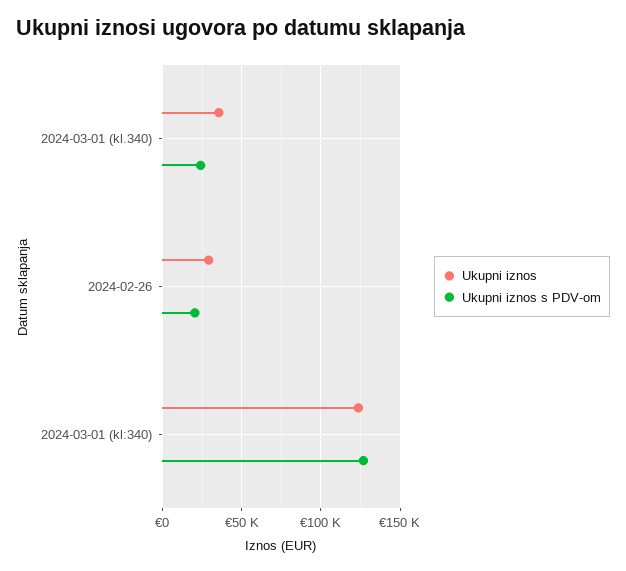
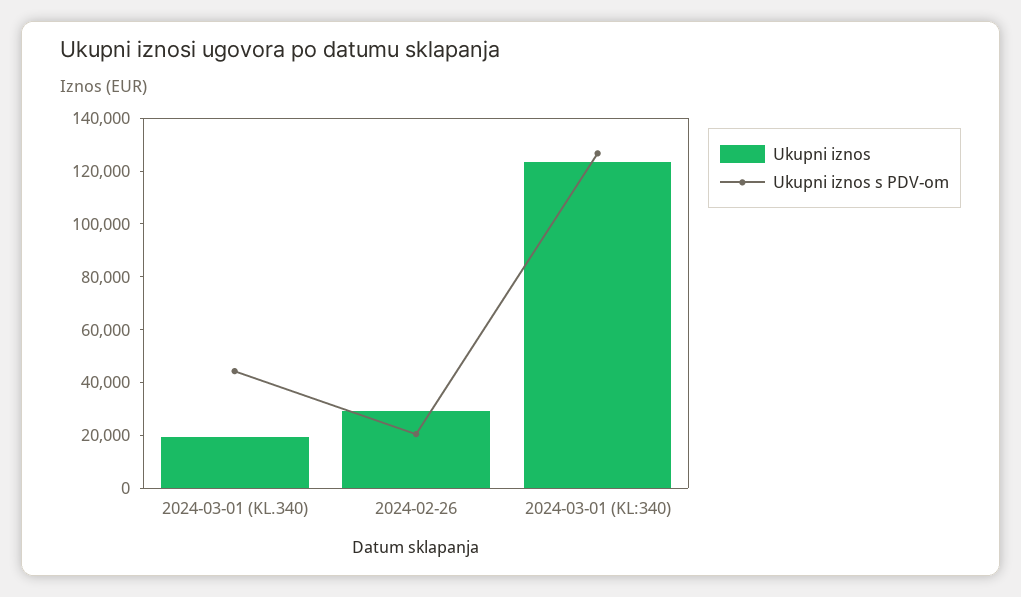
Ukupni iznos, 2024-03-01 (kl.340): 35000 -> 20000
Ukupni iznos s PDV-om, 2024-03-01 (kl.340): 25000 -> 45000

